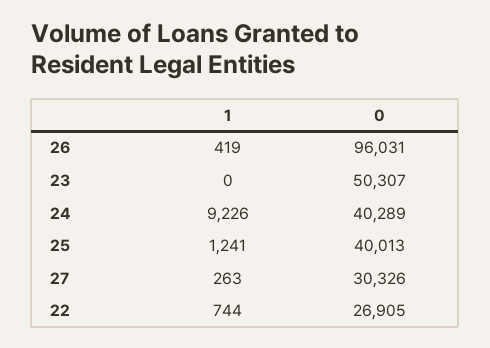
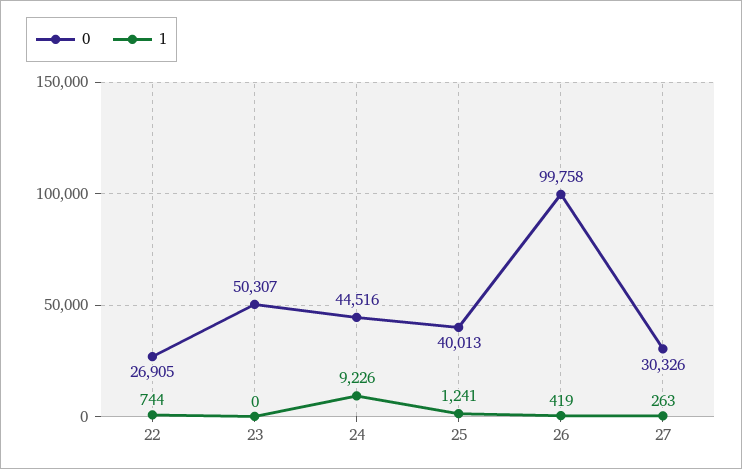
0, 26: 96031 -> 99758
0, 24: 40289 -> 44516

